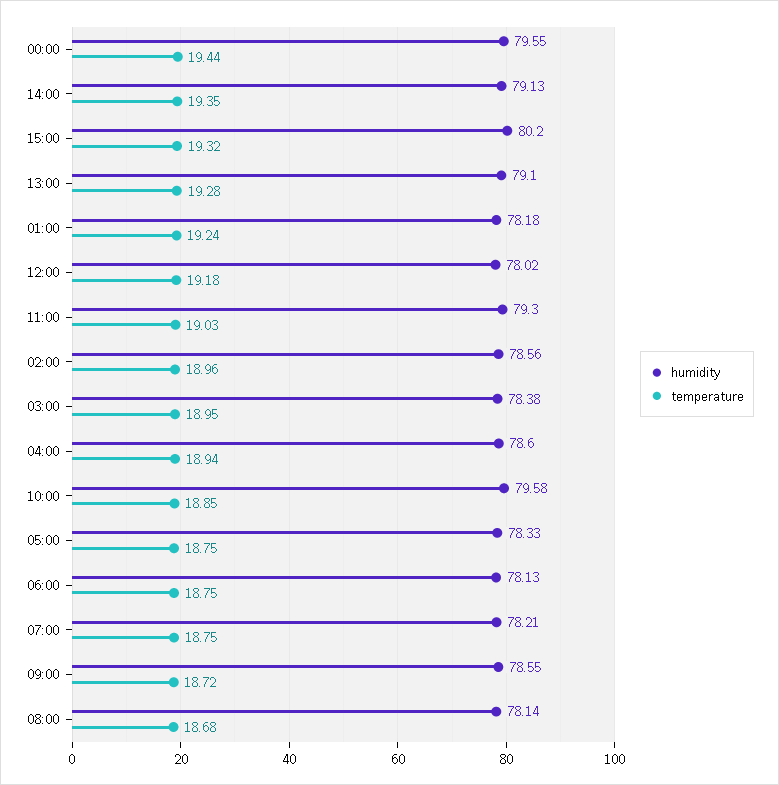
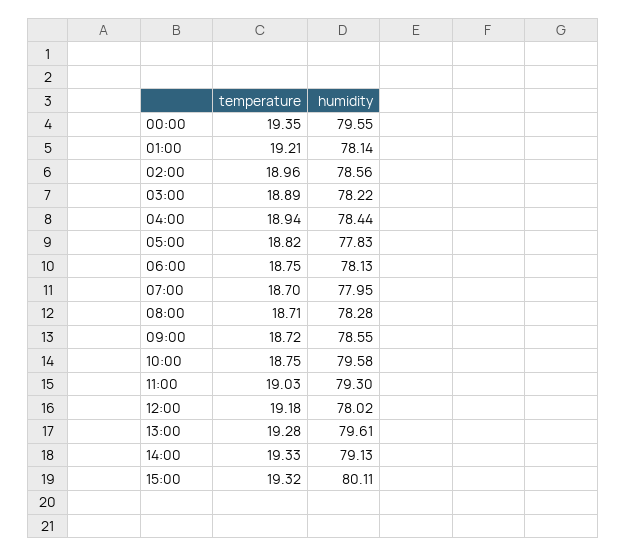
temperature, 00:00: 19.44 -> 19.35
temperature, 14:00: 19.35 -> 19.33
humidity, 15:00: 80.2 -> 80.11
humidity, 13:00: 79.1 -> 79.61
humidity, 01:00: 78.18 -> 78.14
temperature, 01:00: 19.24 -> 19.21
humidity, 03:00: 78.38 -> 78.22
temperature, 03:00: 18.95 -> 18.89
humidity, 04:00: 78.6 -> 78.44
temperature, 10:00: 18.85 -> 18.75
humidity, 05:00: 78.33 -> 77.83
temperature, 05:00: 18.75 -> 18.82
humidity, 07:00: 78.21 -> 77.95
temperature, 07:00: 18.75 -> 18.7
humidity, 08:00: 78.14 -> 78.28
temperature, 08:00: 18.68 -> 18.71

